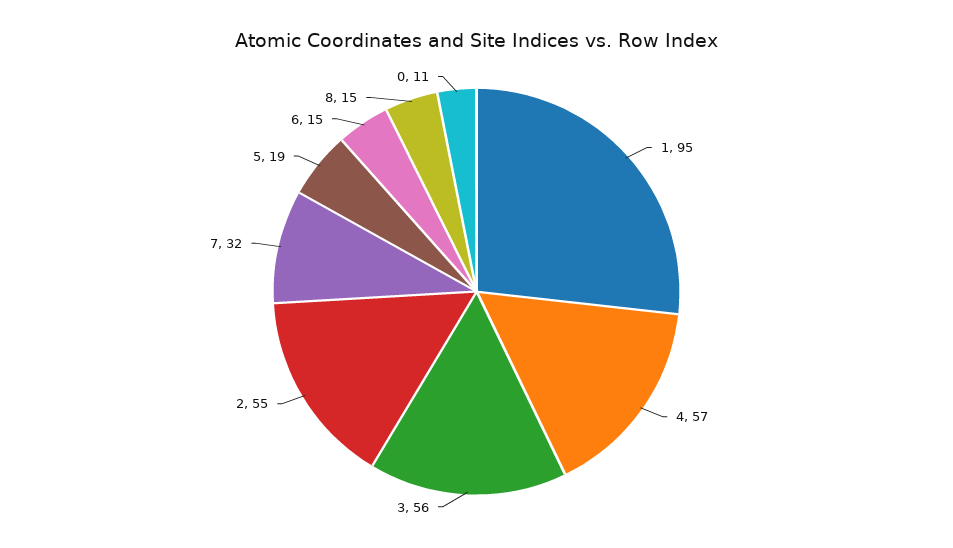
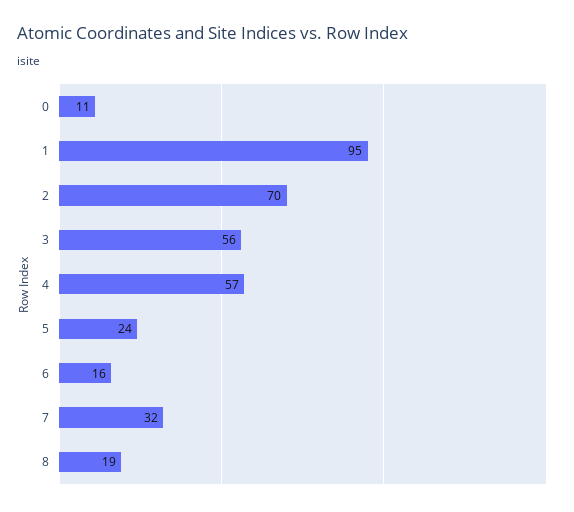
2: 55 -> 70
5: 19 -> 24
6: 15 -> 16
8: 15 -> 19

